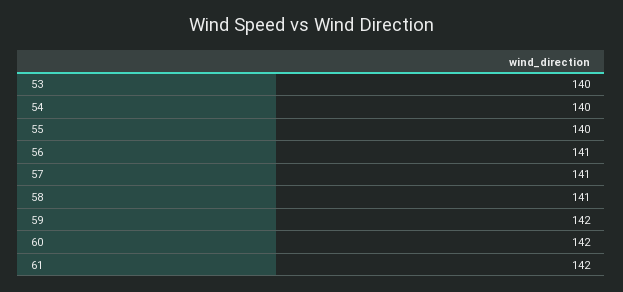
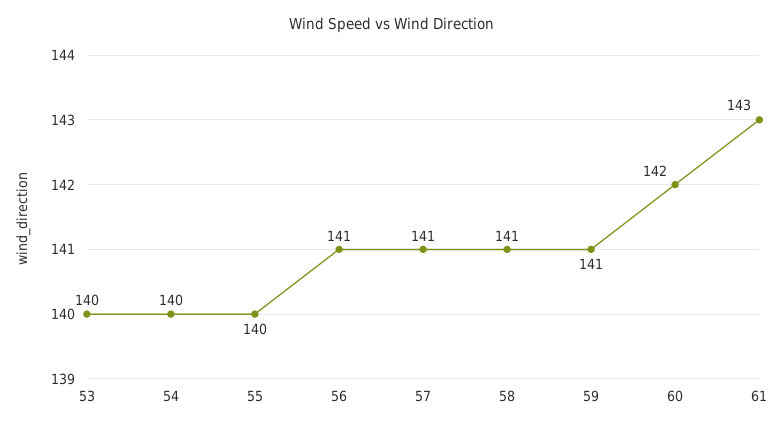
59: 142 -> 141
61: 142 -> 143

